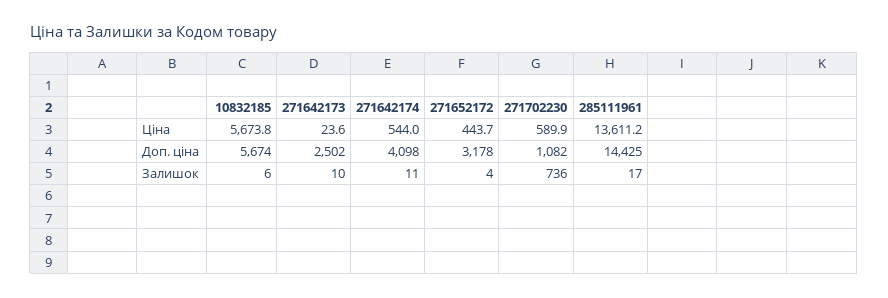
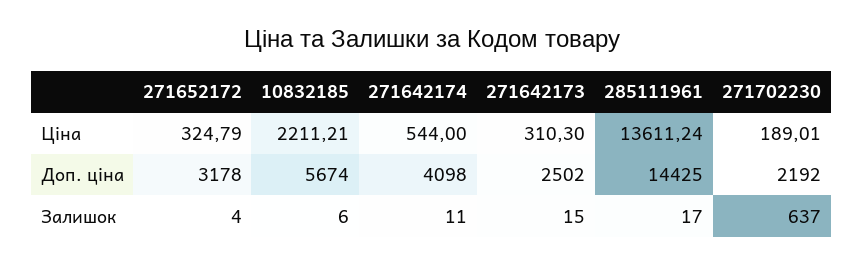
10832185, Ціна: 5673.8 -> 2211.21
271642173, Ціна: 23.6 -> 310.3
271652172, Ціна: 443.7 -> 324.79
271702230, Ціна: 589.9 -> 189.01
271702230, Доп. ціна: 1082 -> 2192
271642173, Залишок: 10 -> 15
271702230, Залишок: 736 -> 637

